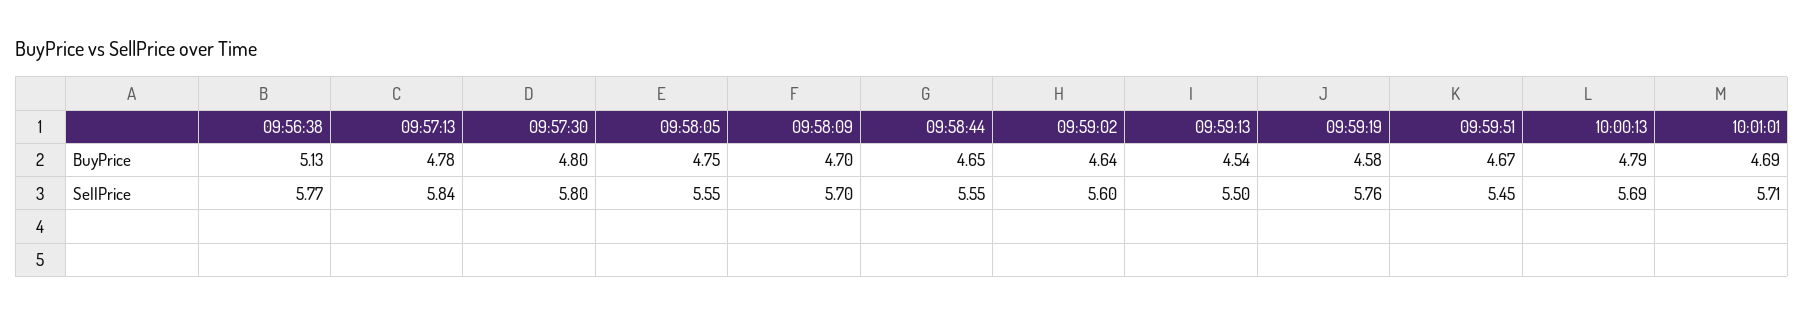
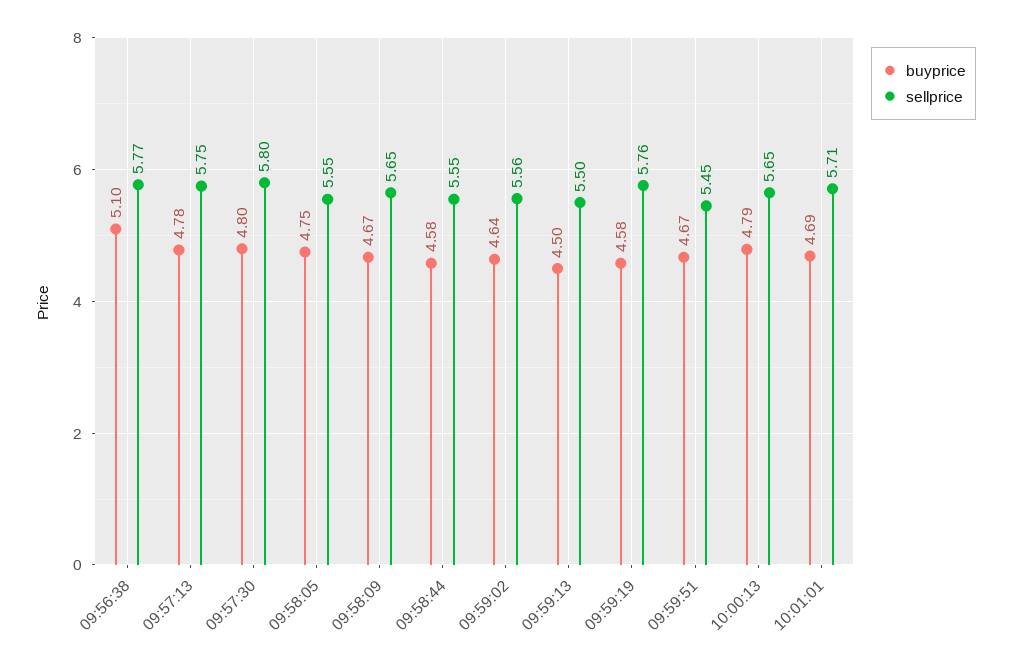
BuyPrice, 09:56:38: 5.13 -> 5.1
BuyPrice, 09:58:09: 4.7 -> 4.67
BuyPrice, 09:58:44: 4.65 -> 4.58
BuyPrice, 09:59:13: 4.54 -> 4.5
SellPrice, 09:57:13: 5.84 -> 5.75
SellPrice, 09:58:09: 5.7 -> 5.65
SellPrice, 09:59:02: 5.6 -> 5.56
SellPrice, 10:00:13: 5.69 -> 5.65

